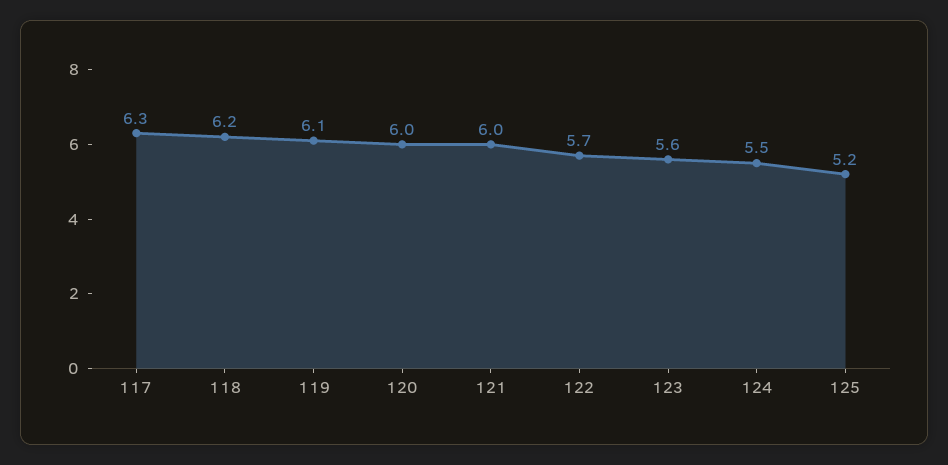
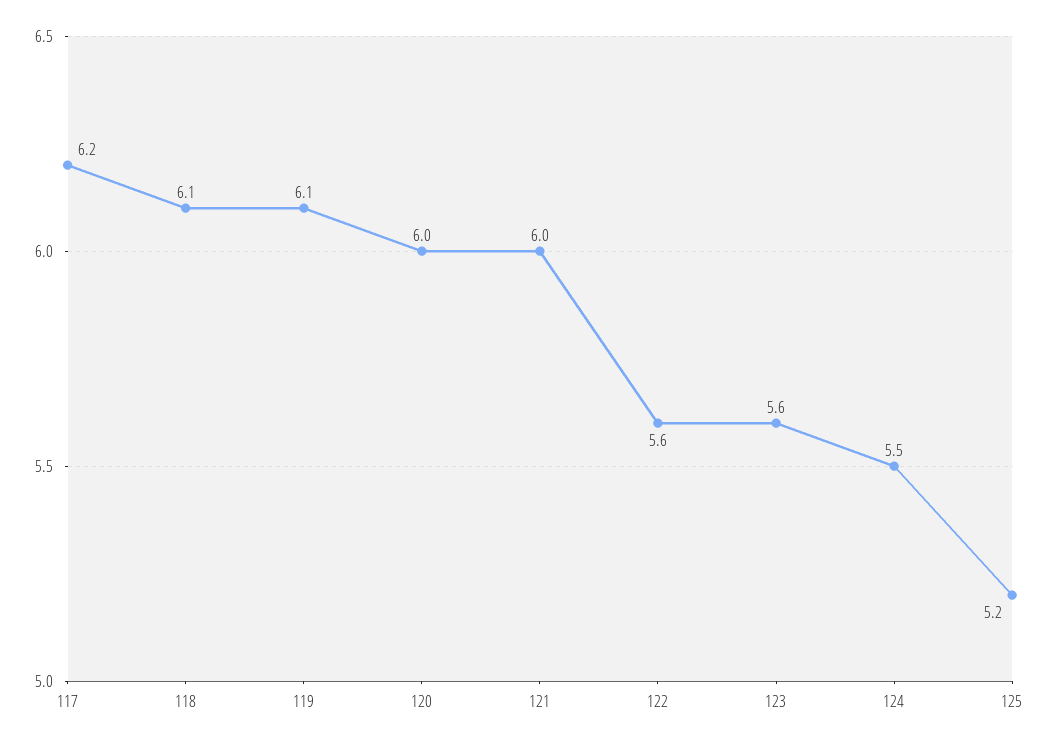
117: 6.3 -> 6.2
118: 6.2 -> 6.1
122: 5.7 -> 5.6

